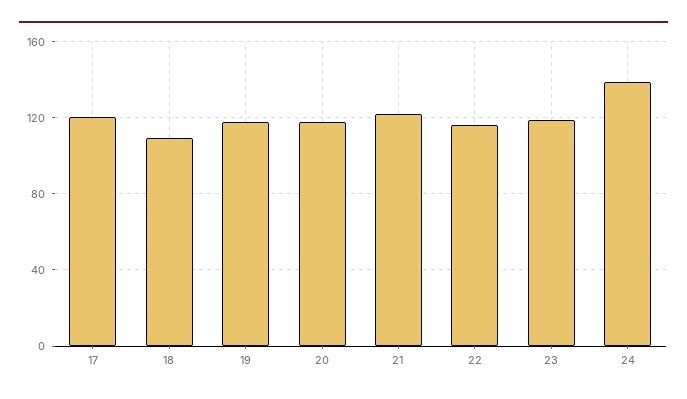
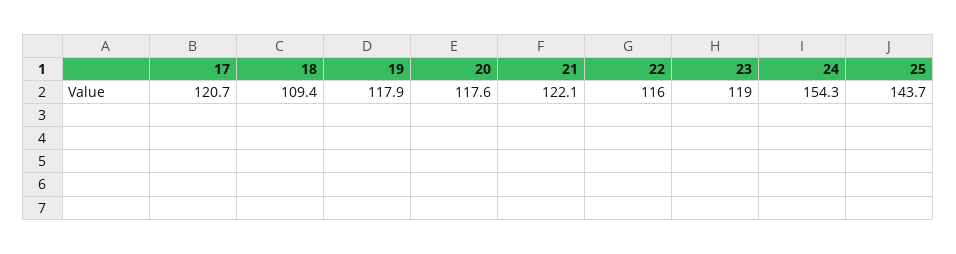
24: 140 -> 154.3
25: none -> 143.7

